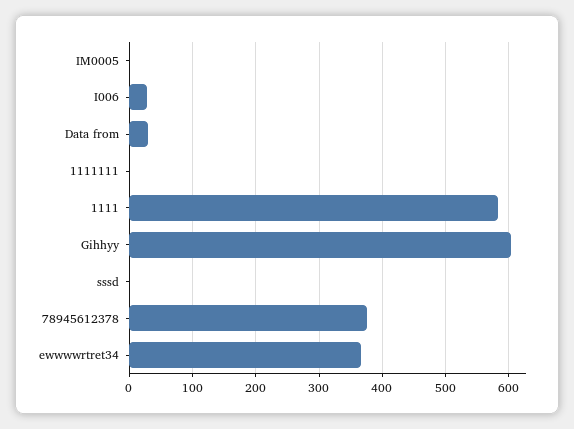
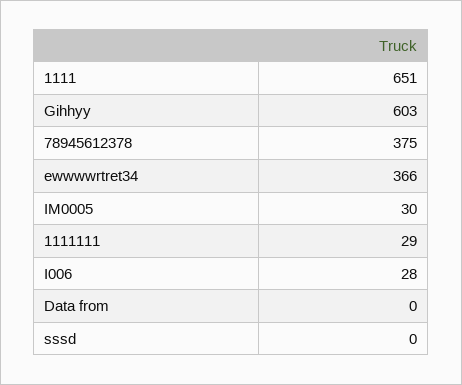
IM0005: 0 -> 30
Data from: 30 -> 0
1111111: 0 -> 29
1111: 580 -> 651

